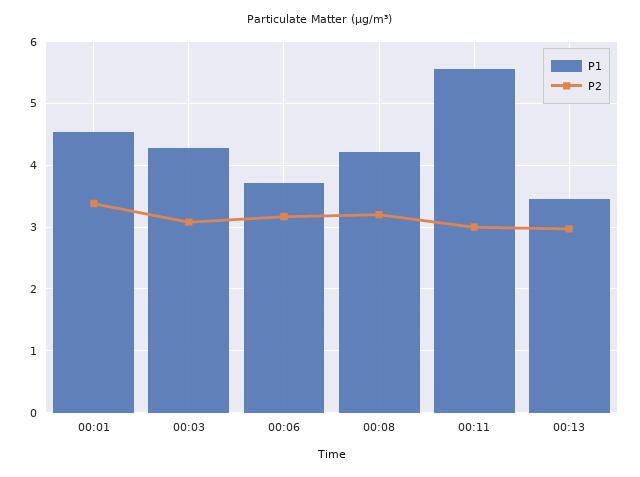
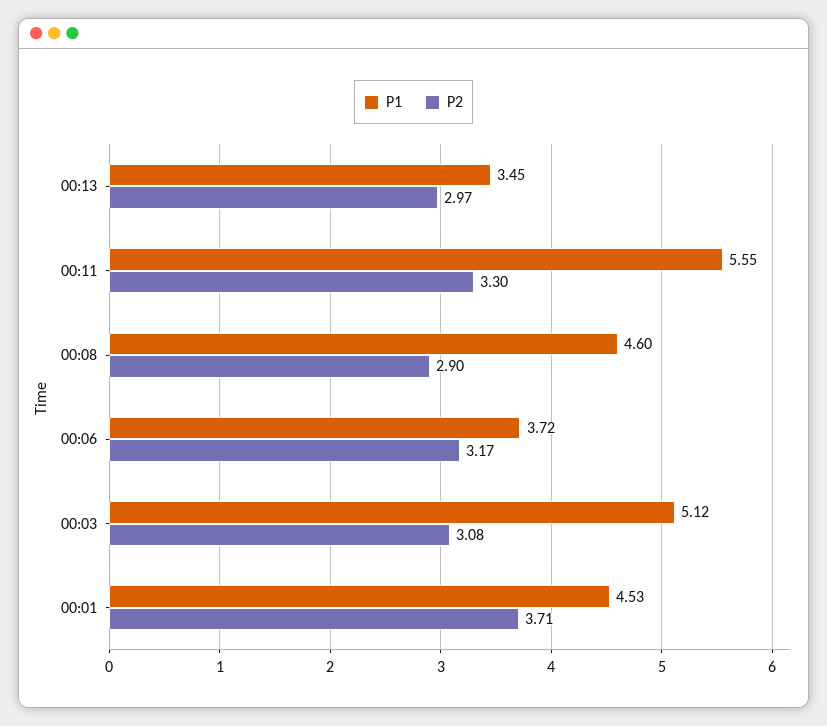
P2, 00:01: 3.4 -> 3.71
P1, 00:03: 4.3 -> 5.12
P1, 00:08: 4.2 -> 4.6
P2, 00:08: 3.2 -> 2.9
P2, 00:11: 3 -> 3.3

